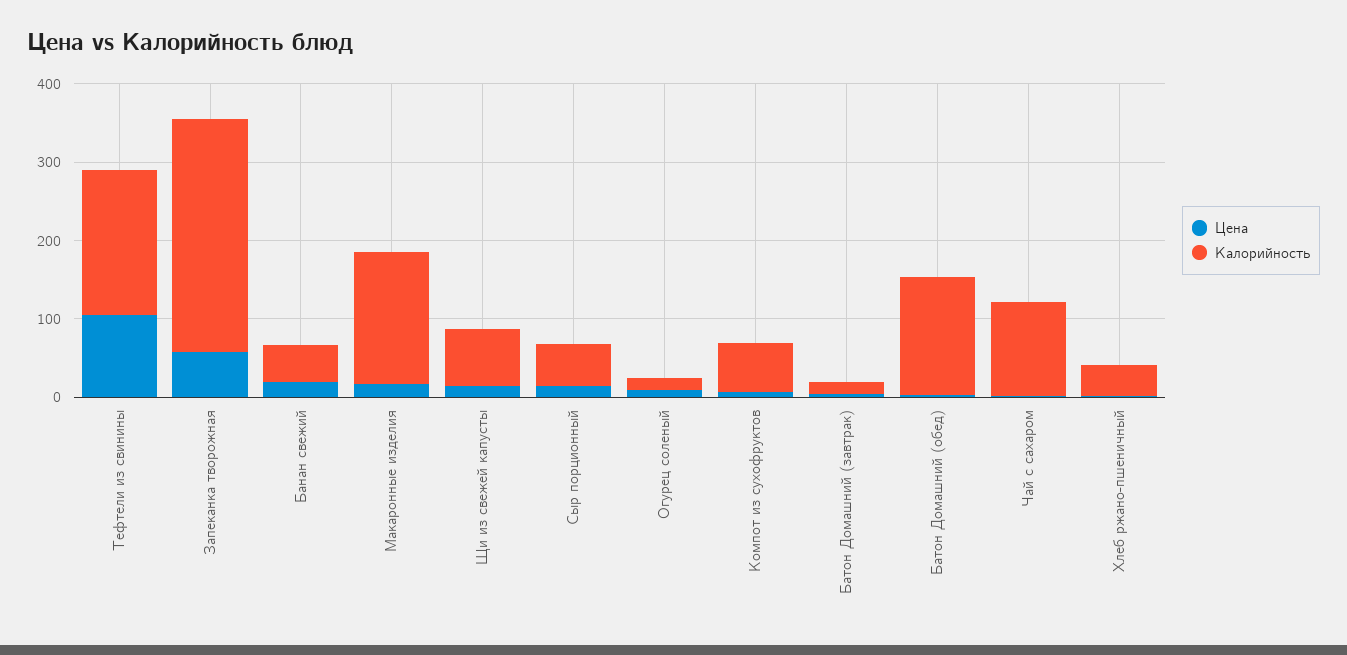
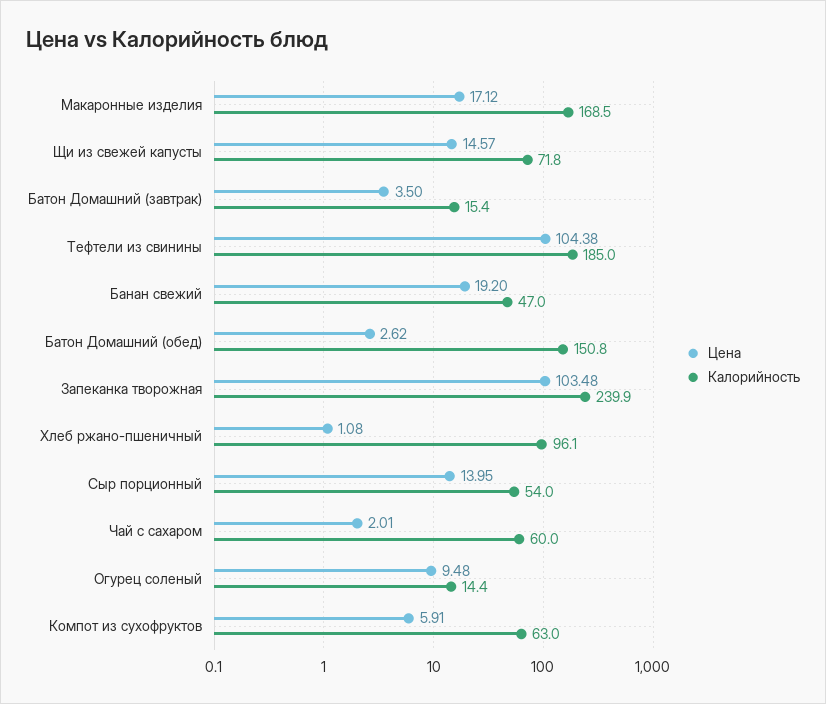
Цена, Запеканка творожная: 60 -> 103.48
Калорийность, Запеканка творожная: 300 -> 239.9
Калорийность, Чай с сахаром: 120 -> 60
Калорийность, Хлеб ржано-пшеничный: 40 -> 96.1

